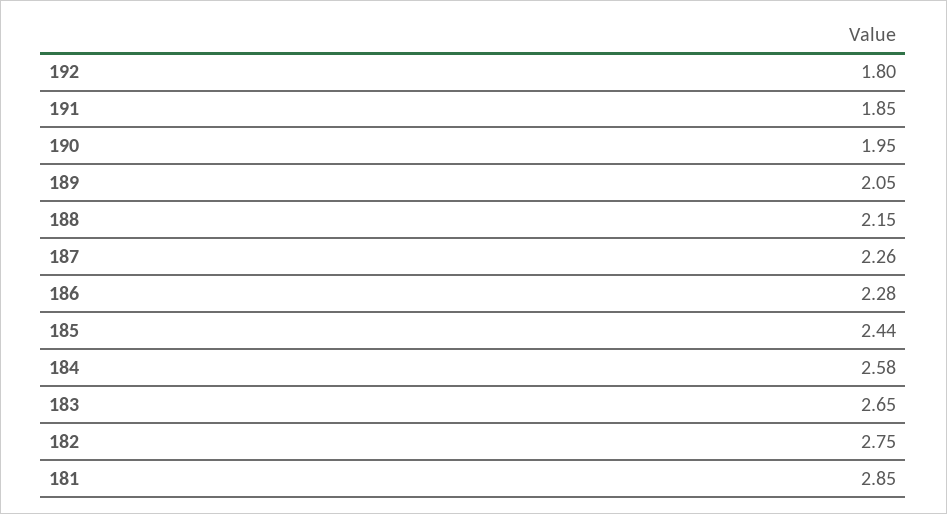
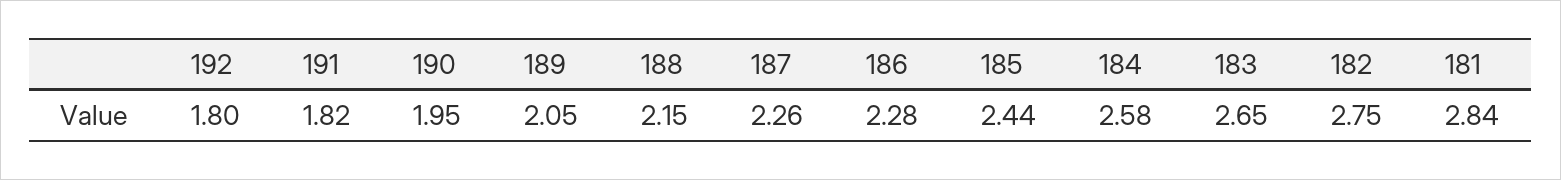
191: 1.85 -> 1.82
181: 2.85 -> 2.84

